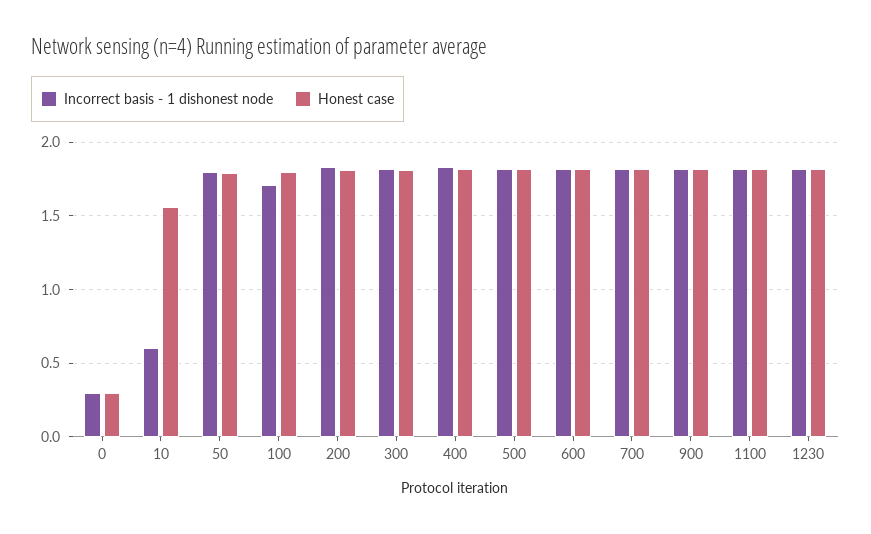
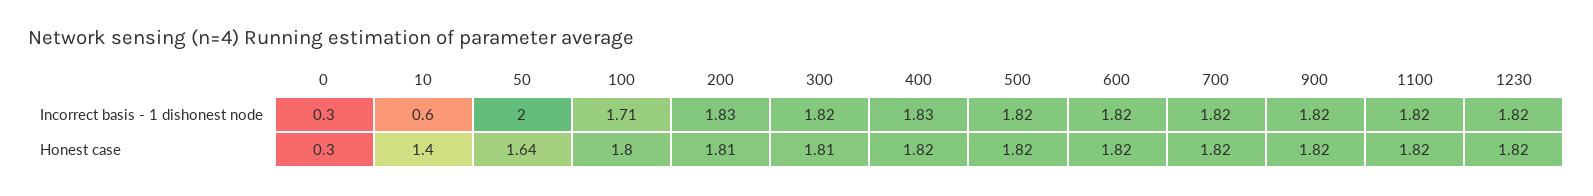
Honest case, 10: 1.55 -> 1.4
Incorrect basis - 1 dishonest node, 50: 1.8 -> 2
Honest case, 50: 1.8 -> 1.64

